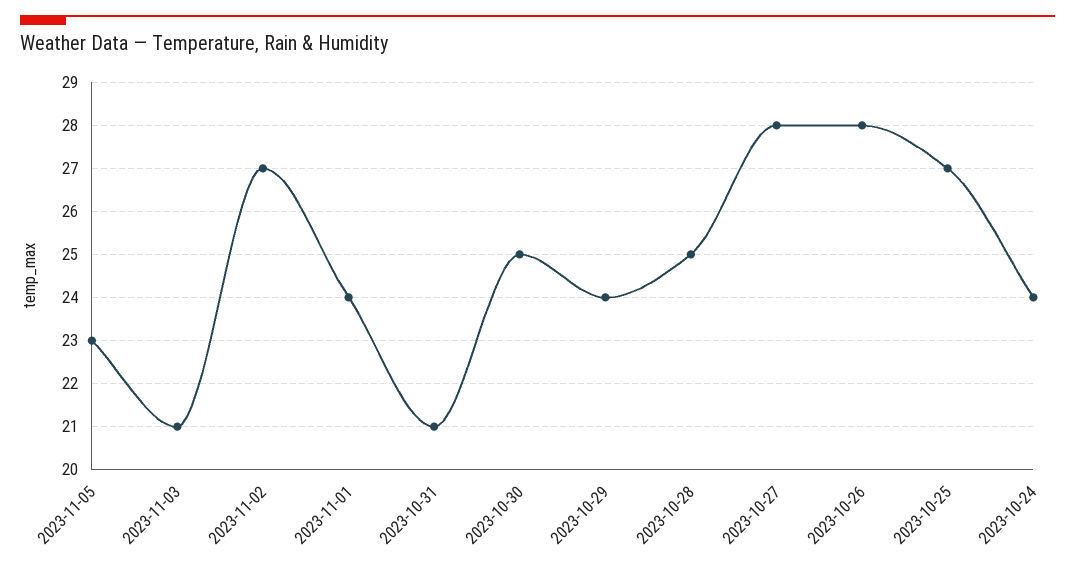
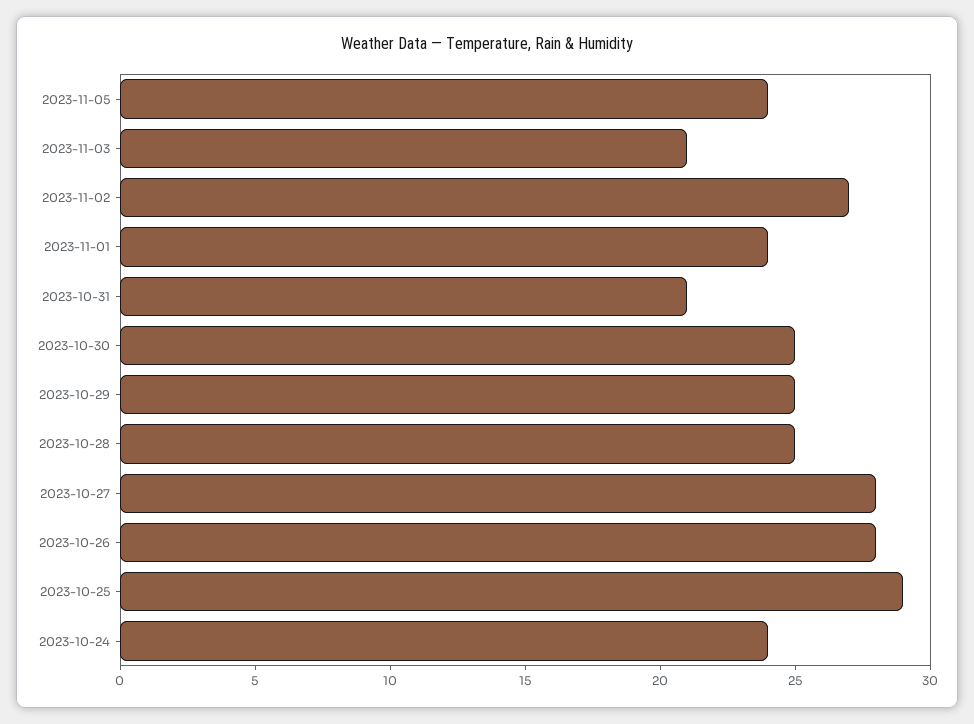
2023-11-05: 23 -> 24
2023-10-29: 24 -> 25
2023-10-25: 27 -> 29

